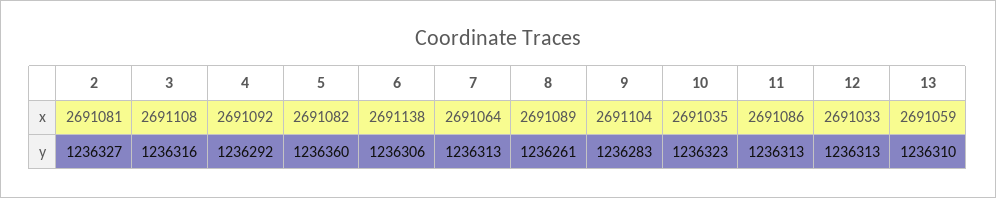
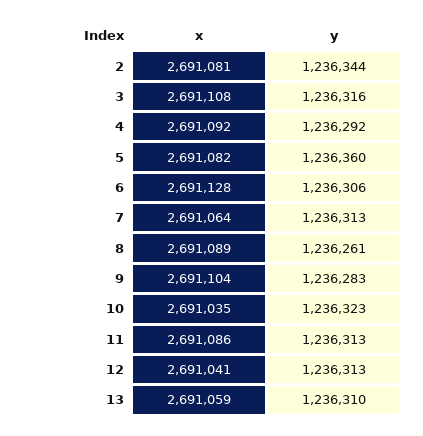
6, x: 2691138 -> 2691128
12, x: 2691033 -> 2691041
2, y: 1236327 -> 1236344

